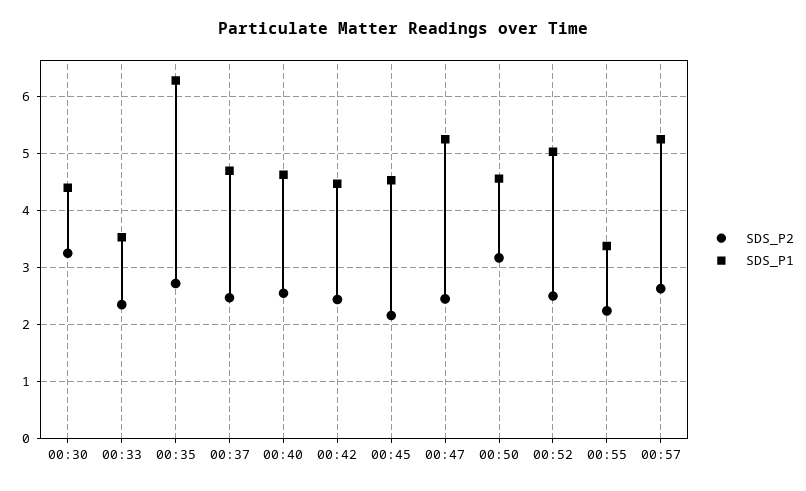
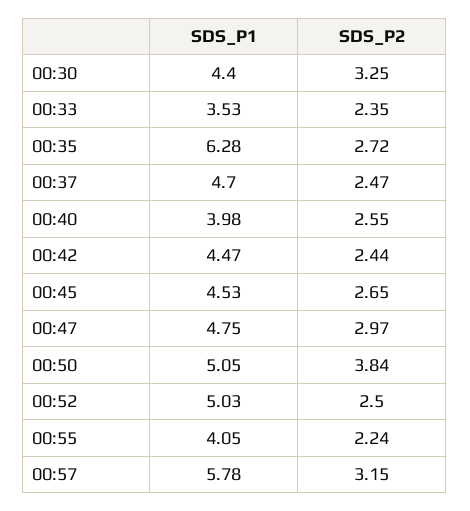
SDS_P1, 00:40: 4.6 -> 3.98
SDS_P2, 00:45: 2.2 -> 2.65
SDS_P2, 00:47: 2.4 -> 2.97
SDS_P1, 00:47: 5.2 -> 4.75
SDS_P2, 00:50: 3.2 -> 3.84
SDS_P1, 00:50: 4.6 -> 5.05
SDS_P1, 00:55: 3.4 -> 4.05
SDS_P2, 00:57: 2.6 -> 3.15
SDS_P1, 00:57: 5.2 -> 5.78

